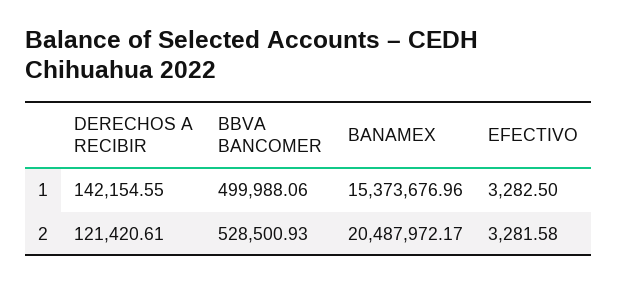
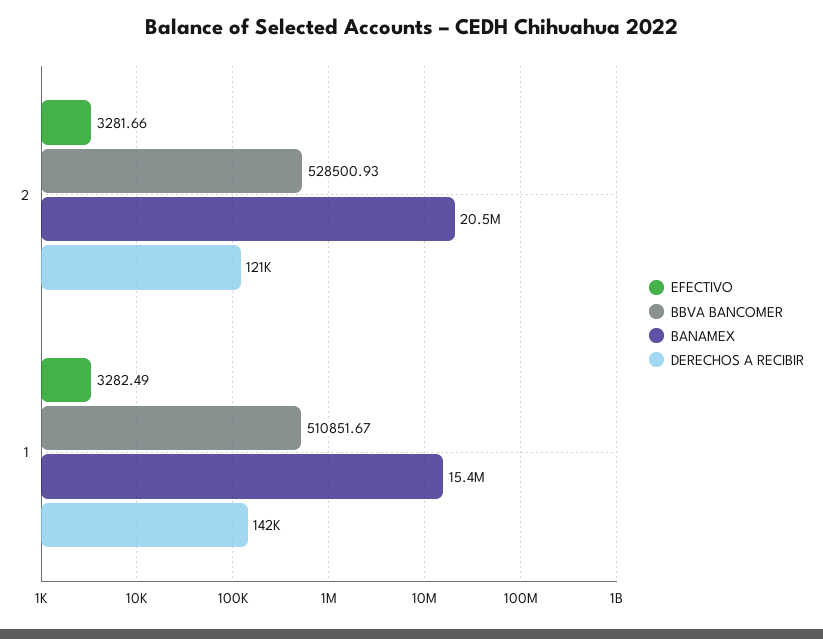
BBVA BANCOMER, 1: 499988.06 -> 510851.67
EFECTIVO, 1: 3282.5 -> 3282.49
EFECTIVO, 2: 3281.58 -> 3281.66

